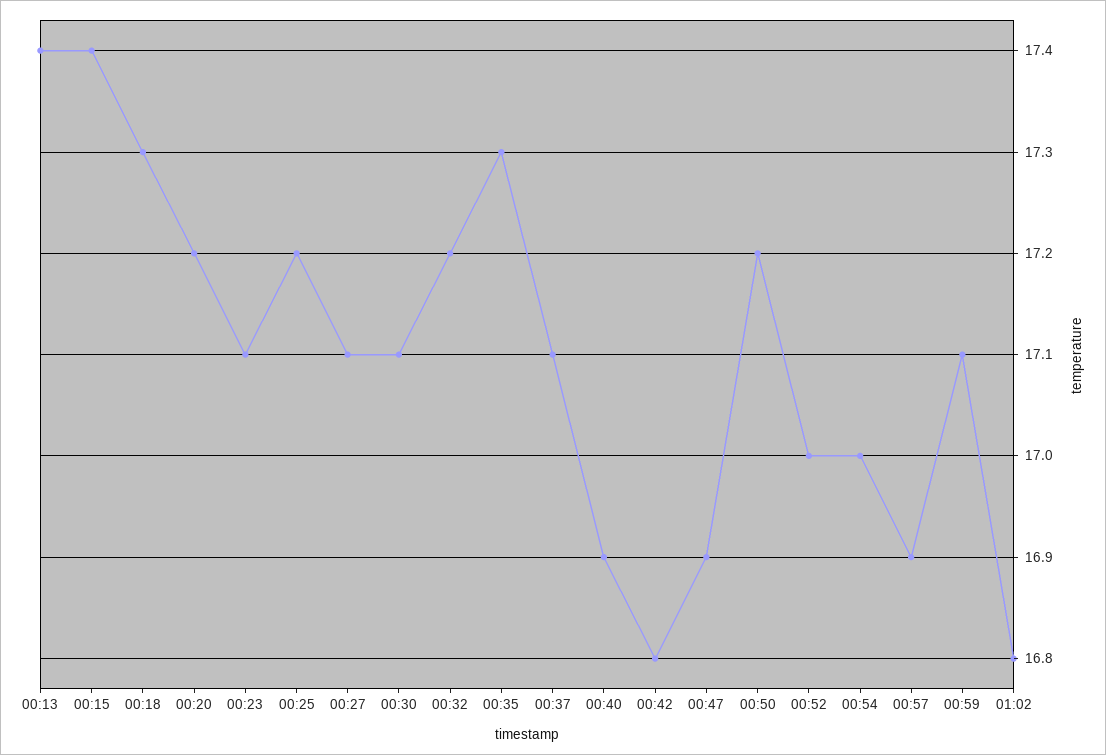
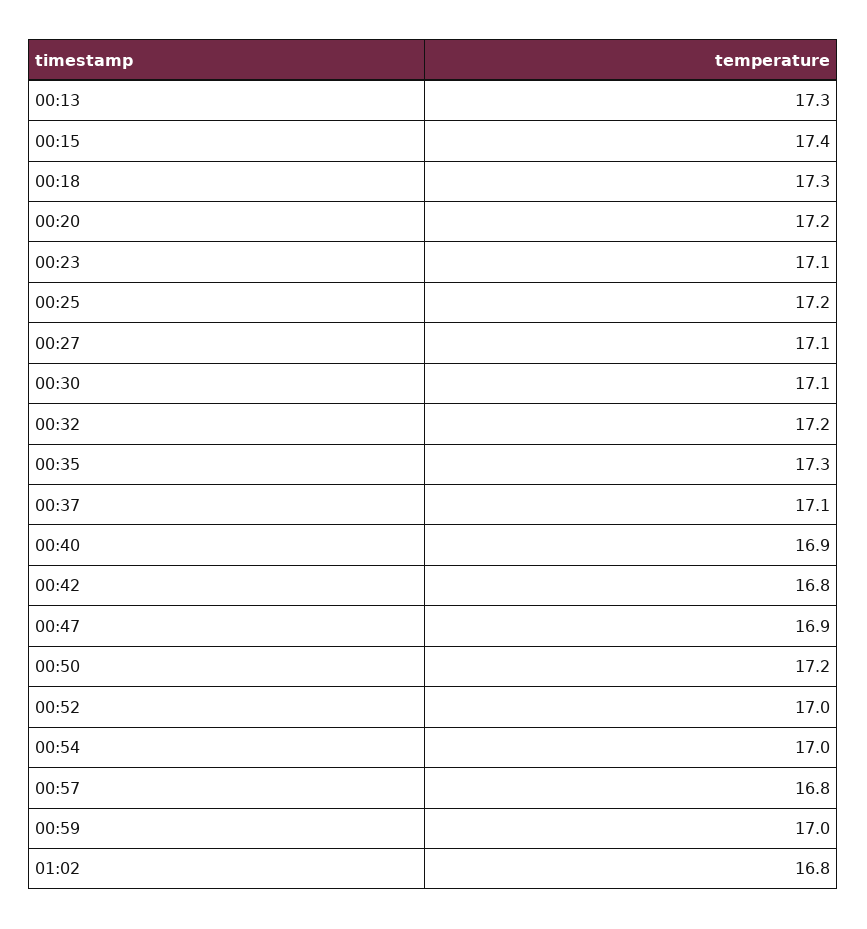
00:13: 17.4 -> 17.3
00:57: 16.9 -> 16.8
00:59: 17.1 -> 17

